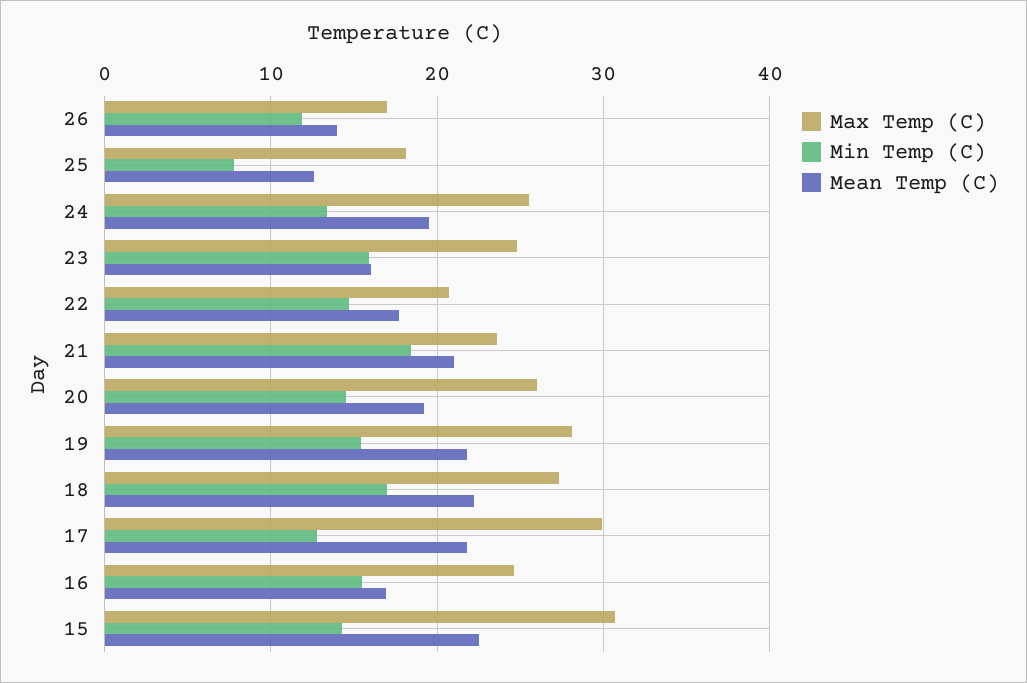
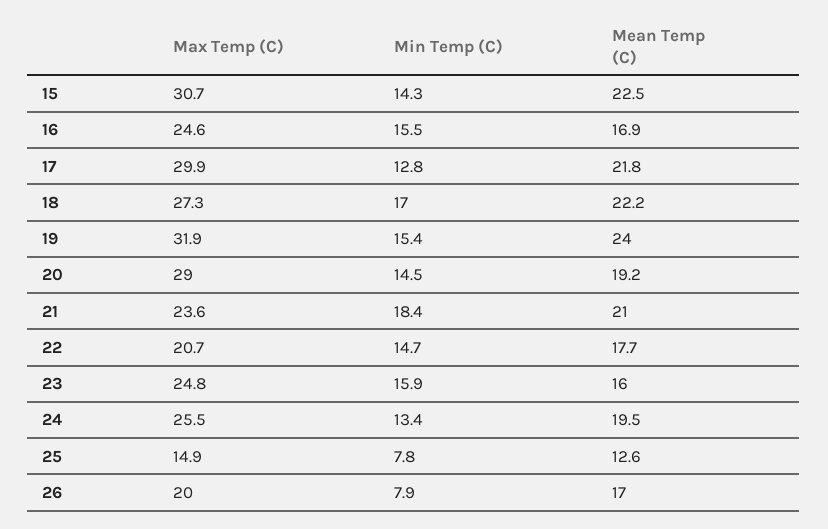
Max Temp (C), 26: 17 -> 20
Min Temp (C), 26: 12 -> 7.9
Mean Temp (C), 26: 14 -> 17
Max Temp (C), 25: 18 -> 14.9
Max Temp (C), 20: 26 -> 29
Max Temp (C), 19: 28 -> 31.9
Mean Temp (C), 19: 22 -> 24

